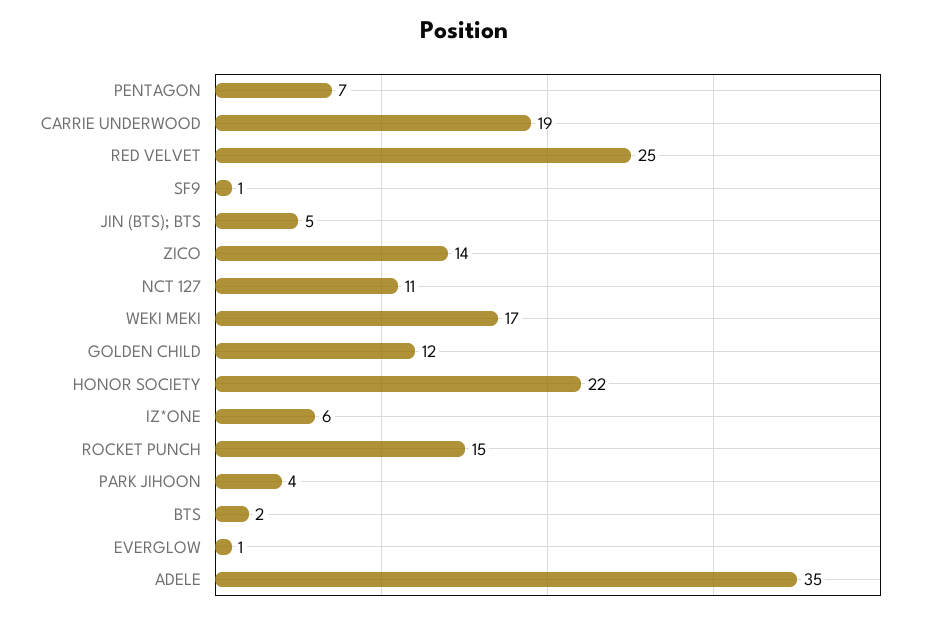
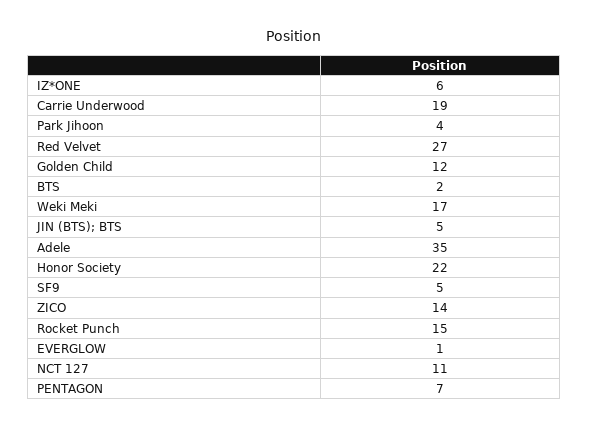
RED VELVET: 25 -> 27
SF9: 1 -> 5

